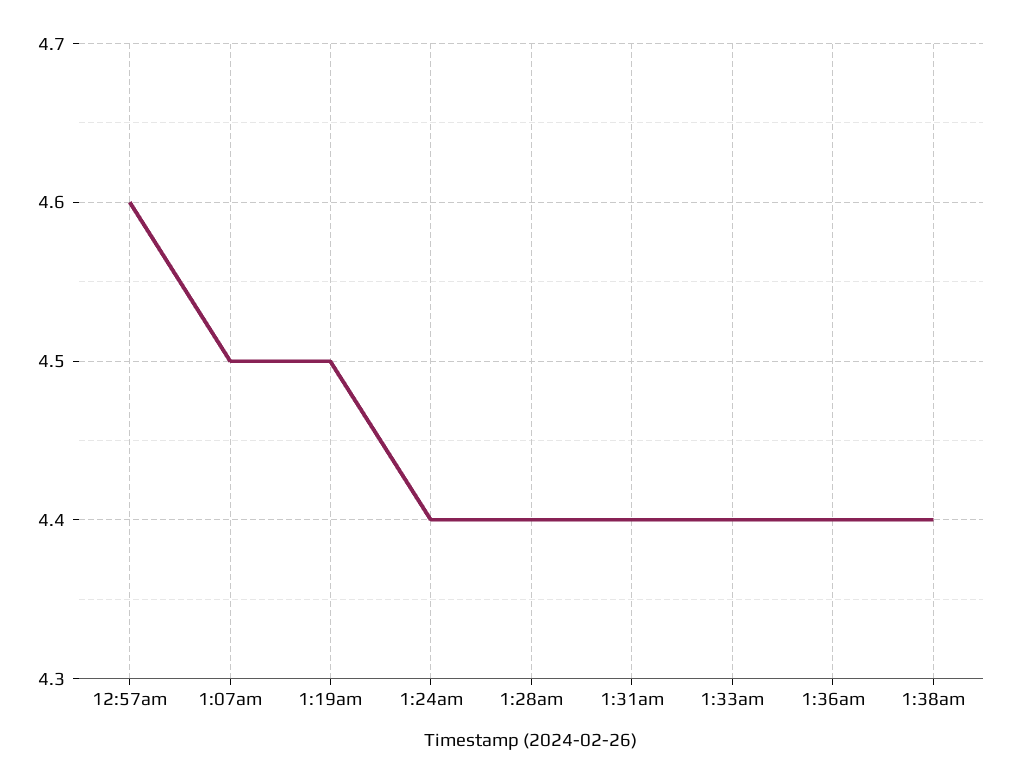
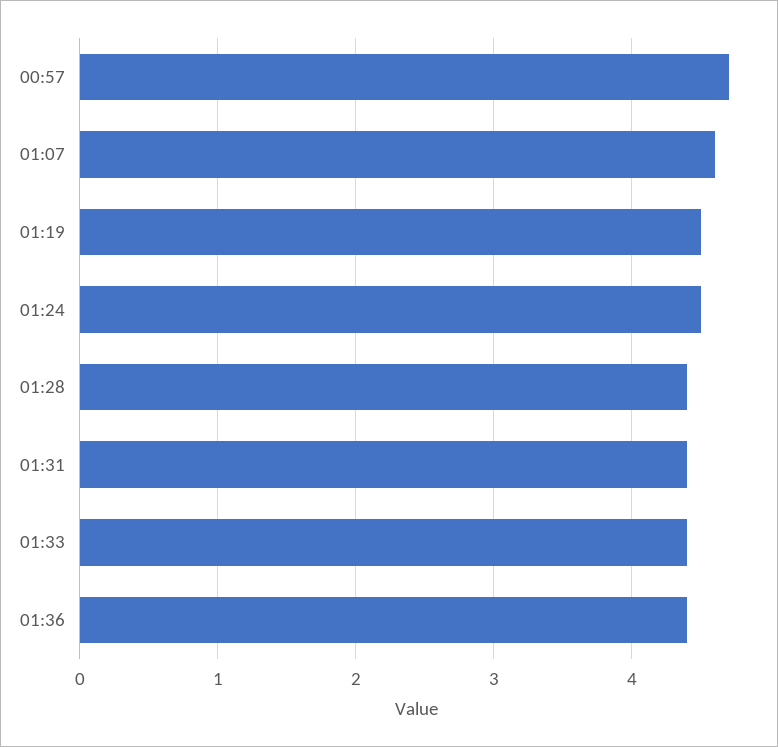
12:57am: 4.6 -> 4.7
1:07am: 4.5 -> 4.6
1:24am: 4.4 -> 4.5
1:38am: 4.4 -> none

